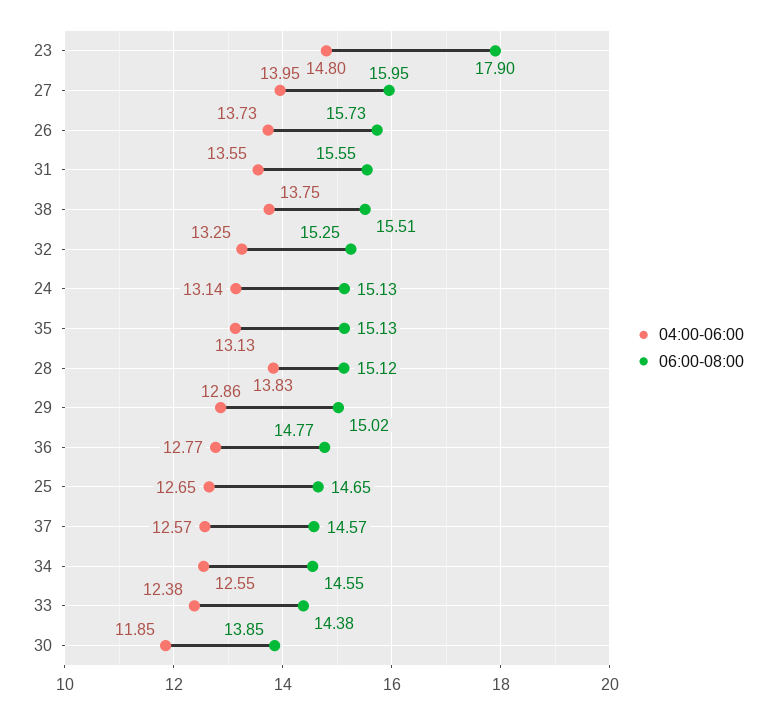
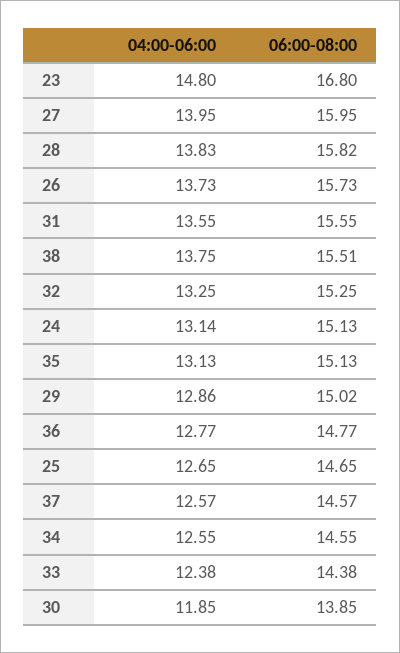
06:00-08:00, 23: 17.9 -> 16.8
06:00-08:00, 28: 15.12 -> 15.82

